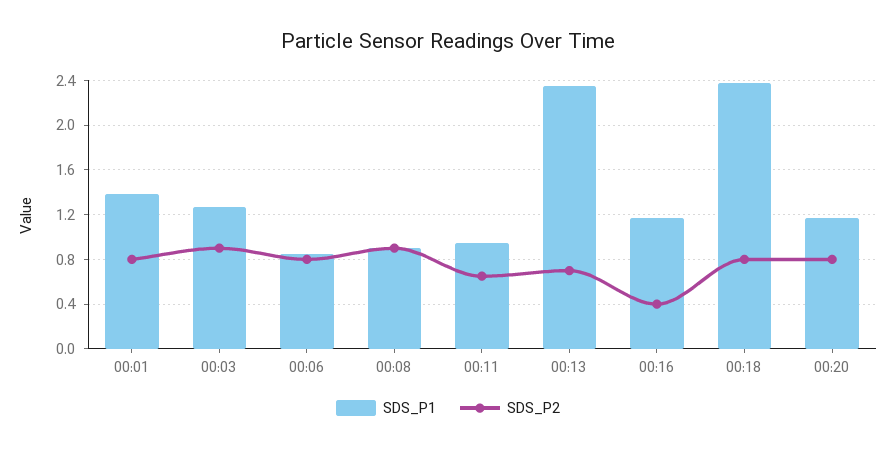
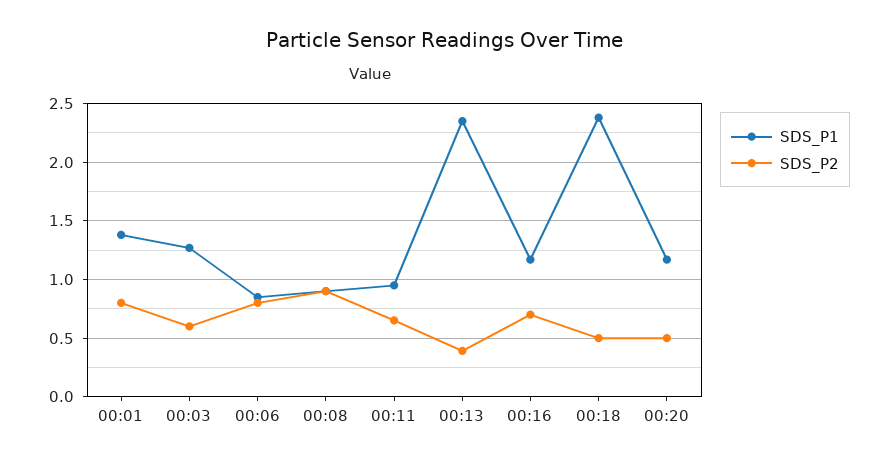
SDS_P2, 00:03: 0.9 -> 0.6
SDS_P2, 00:13: 0.7 -> 0.4
SDS_P2, 00:16: 0.4 -> 0.7
SDS_P2, 00:18: 0.8 -> 0.5
SDS_P2, 00:20: 0.8 -> 0.5

